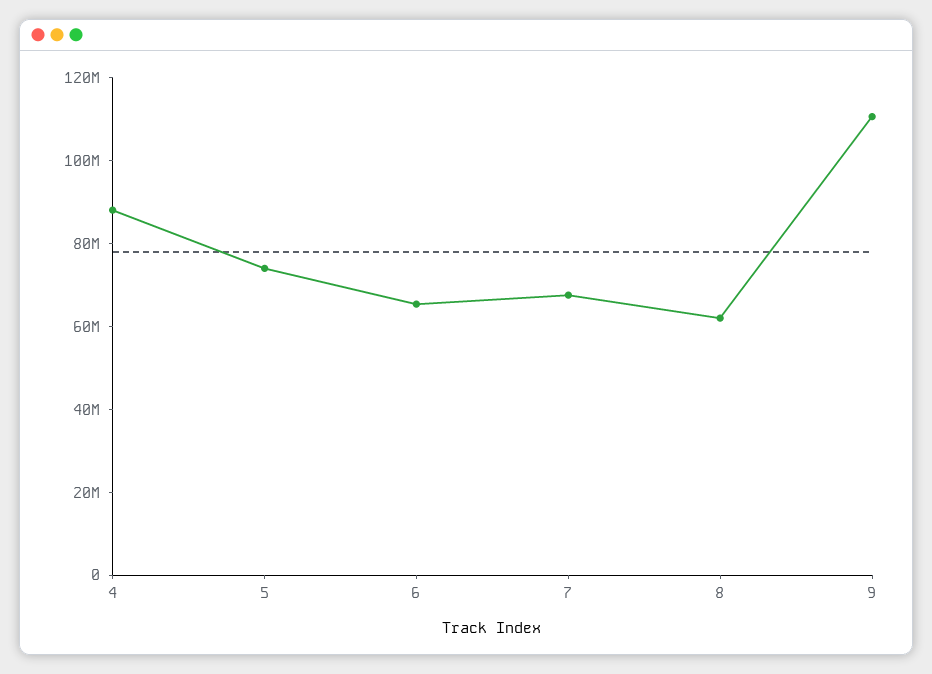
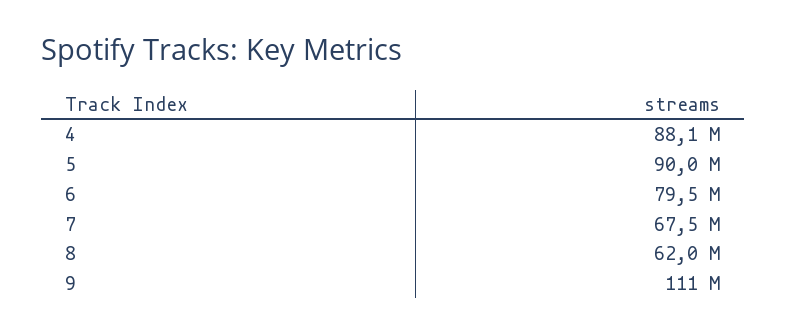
5: 75000000 -> 90000000
6: 65000000 -> 79500000

